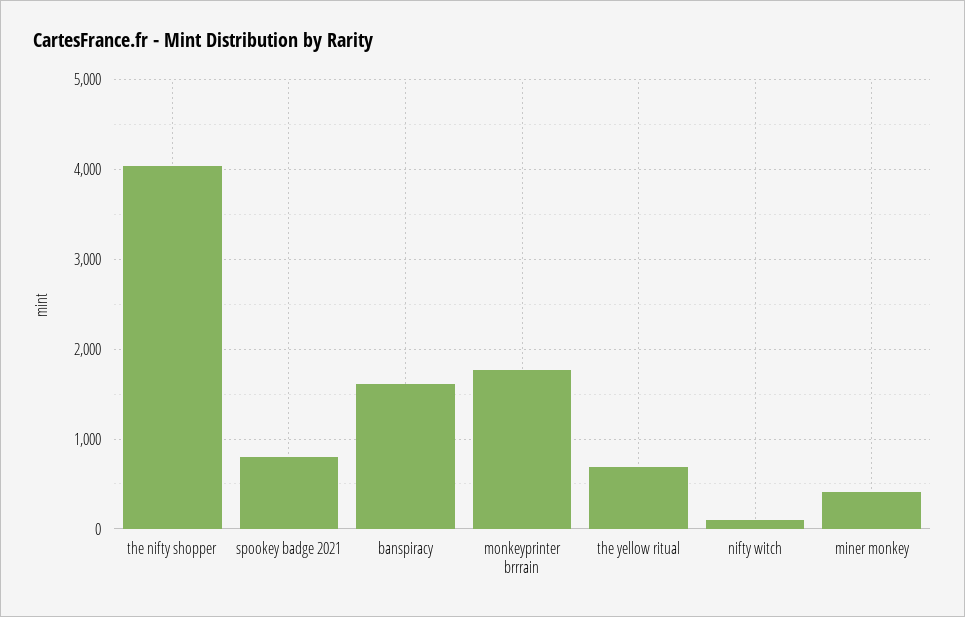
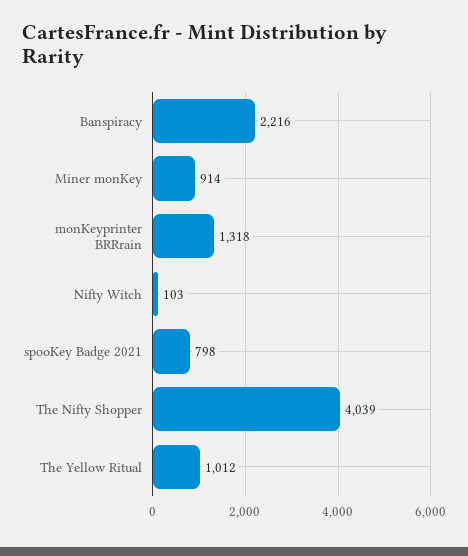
banspiracy: 1600 -> 2216
monkeyprinter brrrain: 1800 -> 1318
the yellow ritual: 700 -> 1012
miner monkey: 400 -> 914

